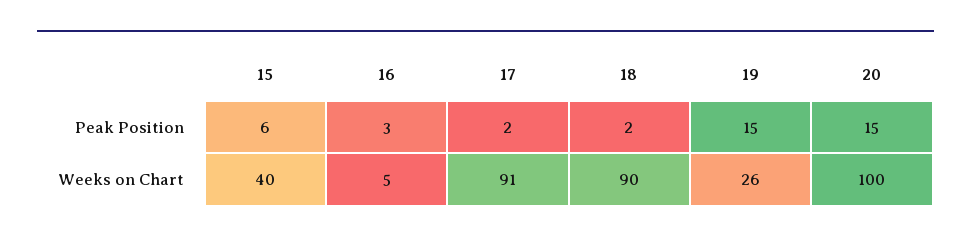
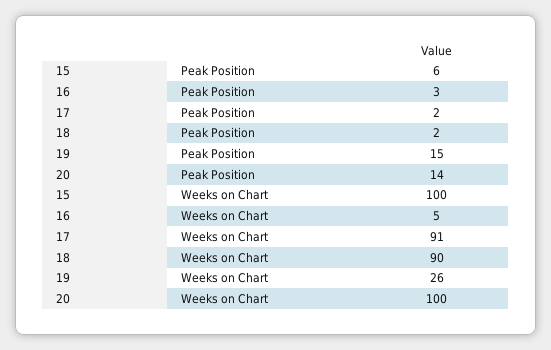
20, Peak Position: 15 -> 14
15, Weeks on Chart: 40 -> 100

